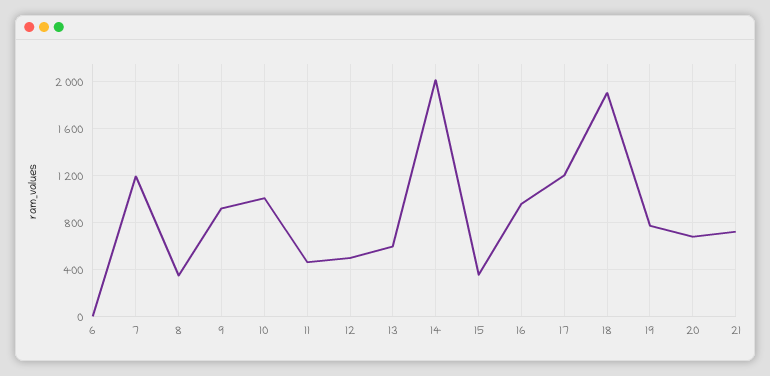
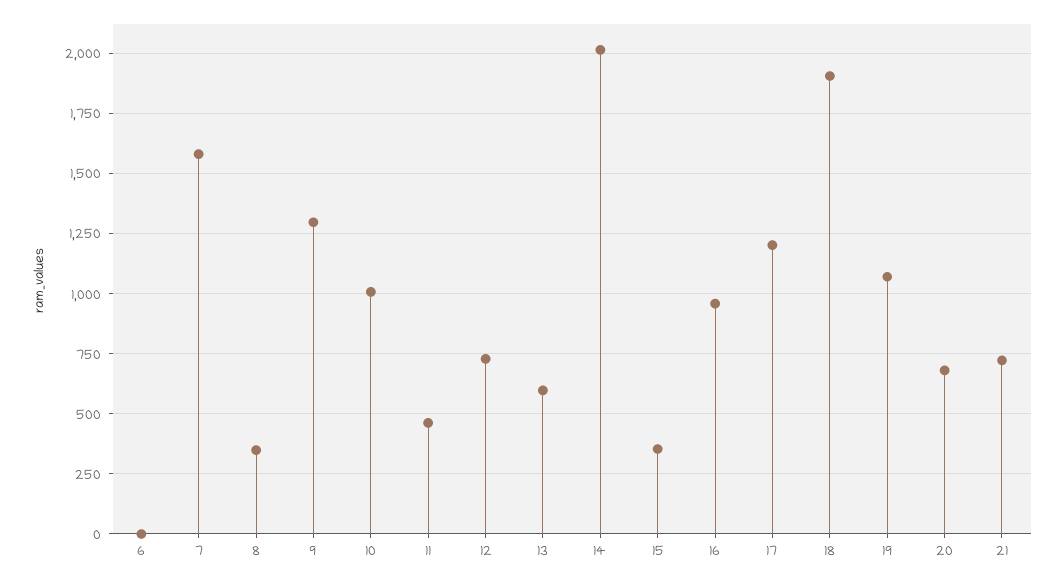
7: 1200 -> 1575
9: 900 -> 1300
12: 500 -> 725
19: 800 -> 1075

